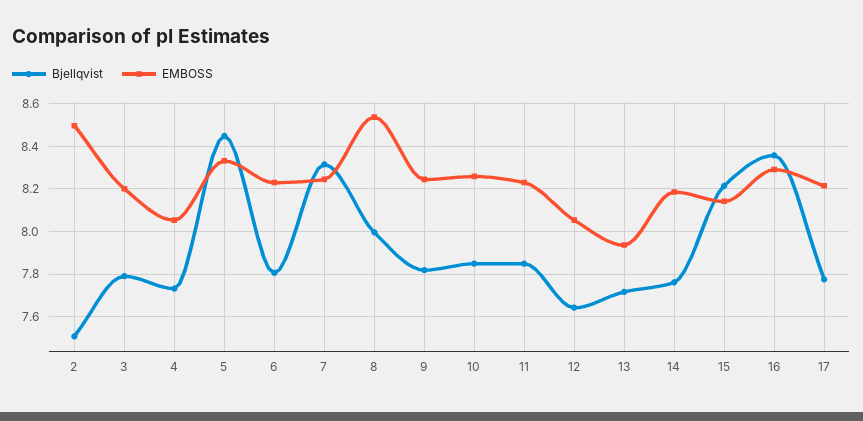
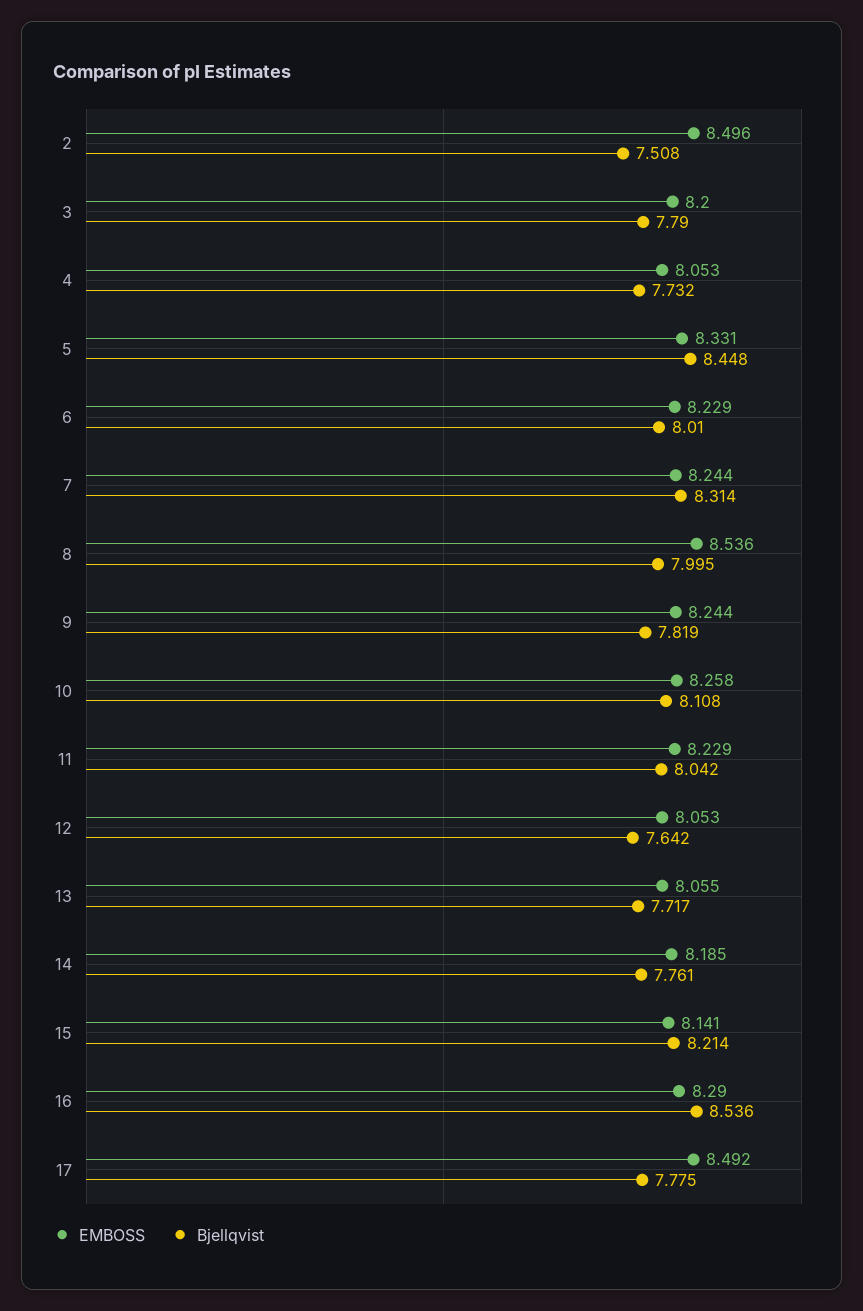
Bjellqvist, 6: 7.8 -> 8.01
Bjellqvist, 10: 7.85 -> 8.108
Bjellqvist, 11: 7.85 -> 8.042
EMBOSS, 13: 7.95 -> 8.055
Bjellqvist, 16: 8.35 -> 8.536
EMBOSS, 17: 8.2 -> 8.492

